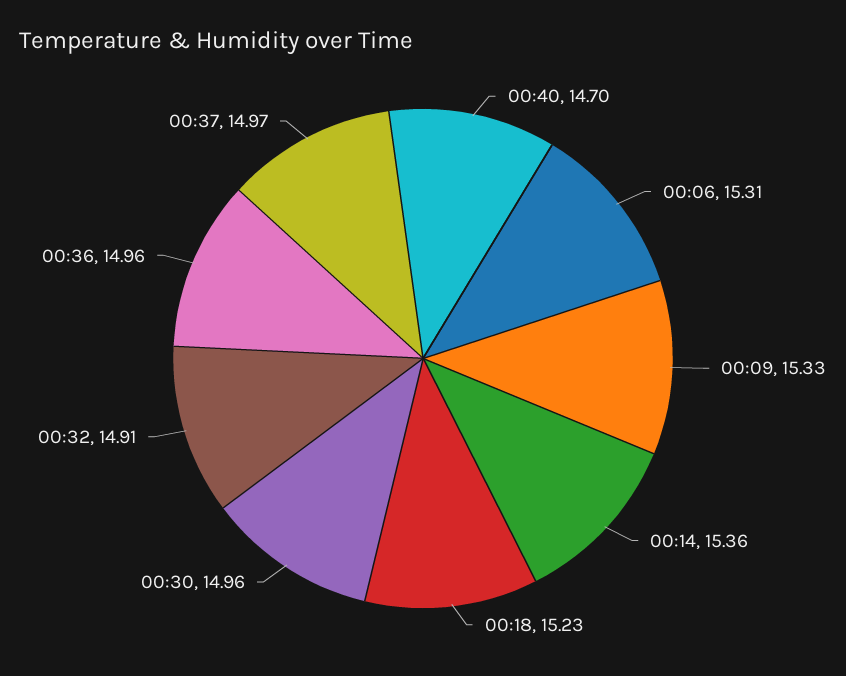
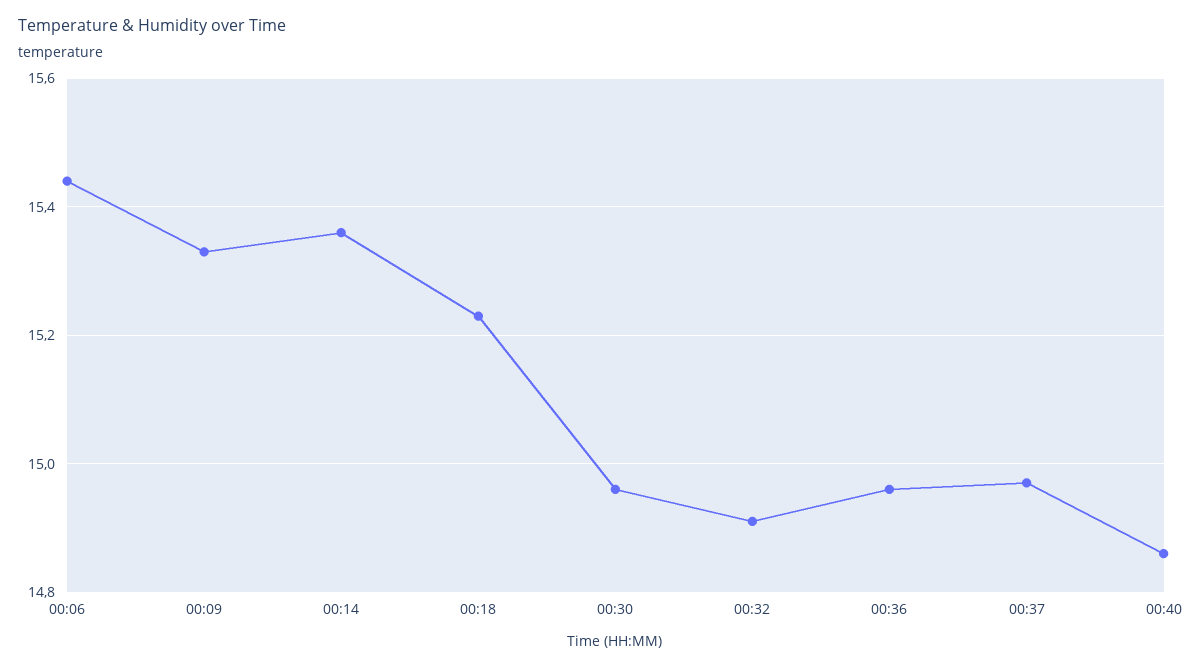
00:40: 14.7 -> 14.85
00:06: 15.31 -> 15.45

